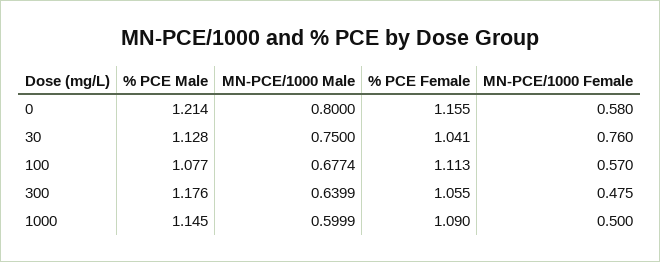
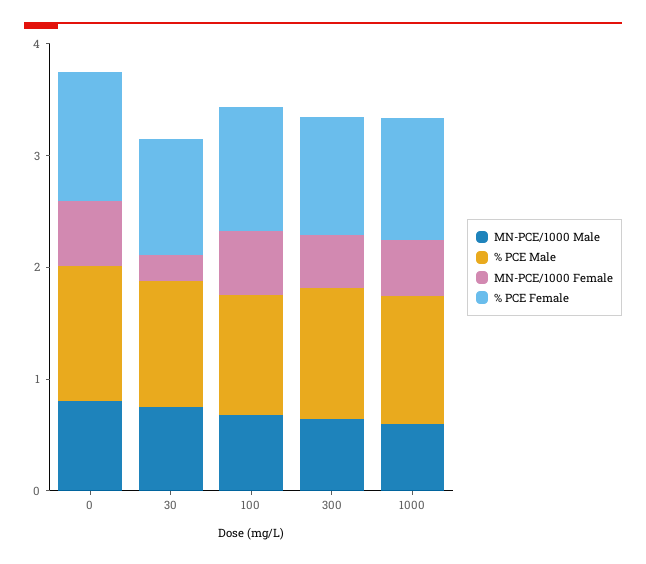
MN-PCE/1000 Female, 30: 0.76 -> 0.2

